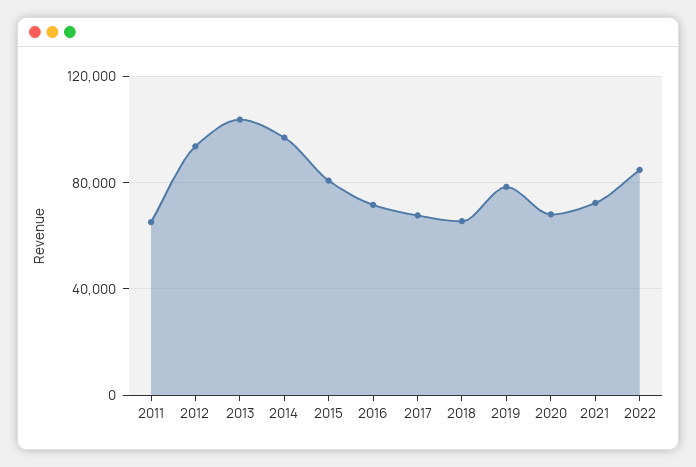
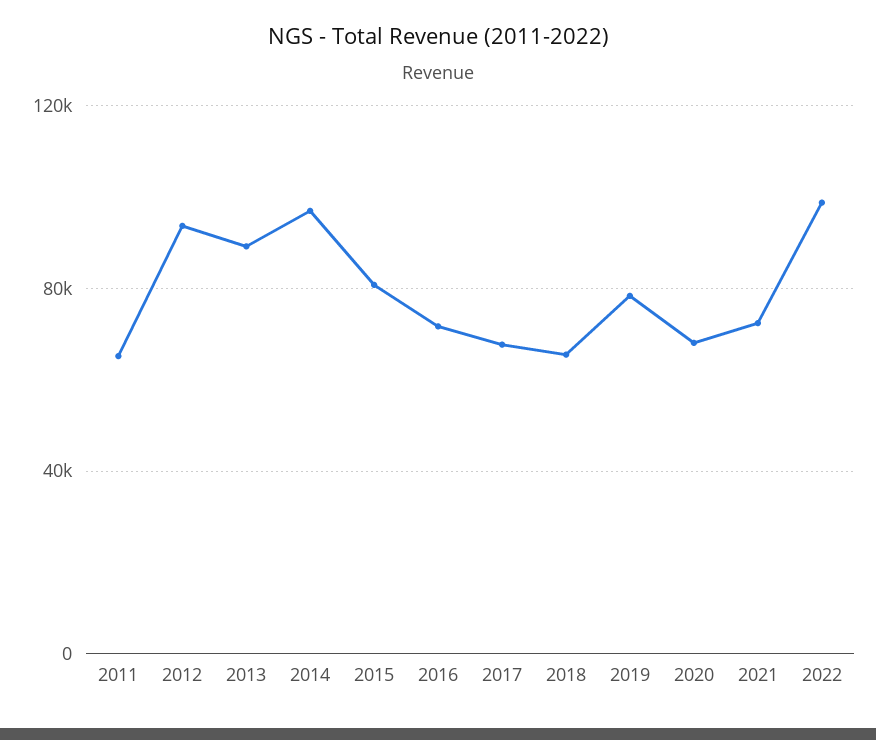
2013: 105000 -> 90000
2022: 85000 -> 100000

